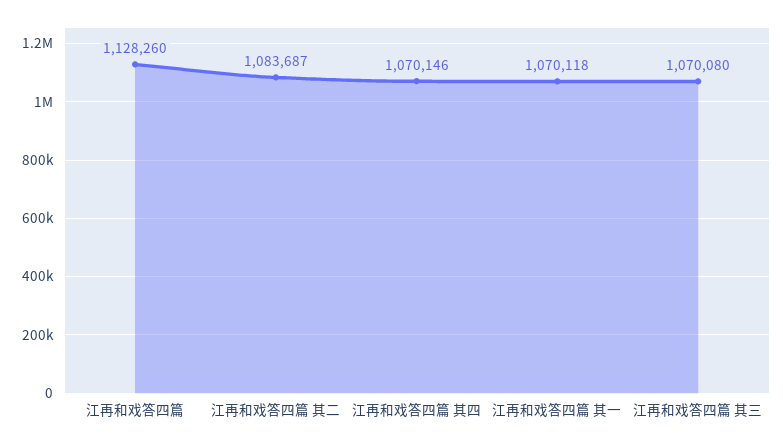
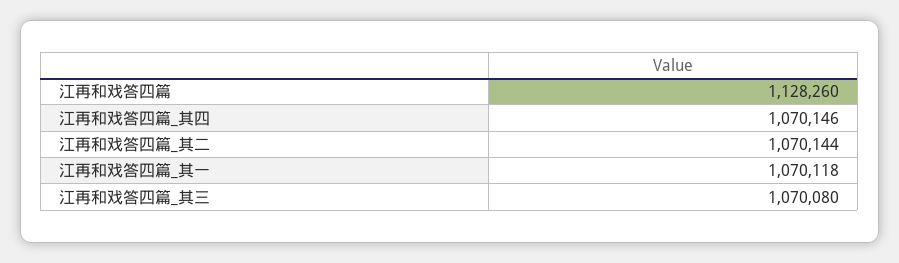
江再和戏答四篇 其二: 1083687 -> 1070144

